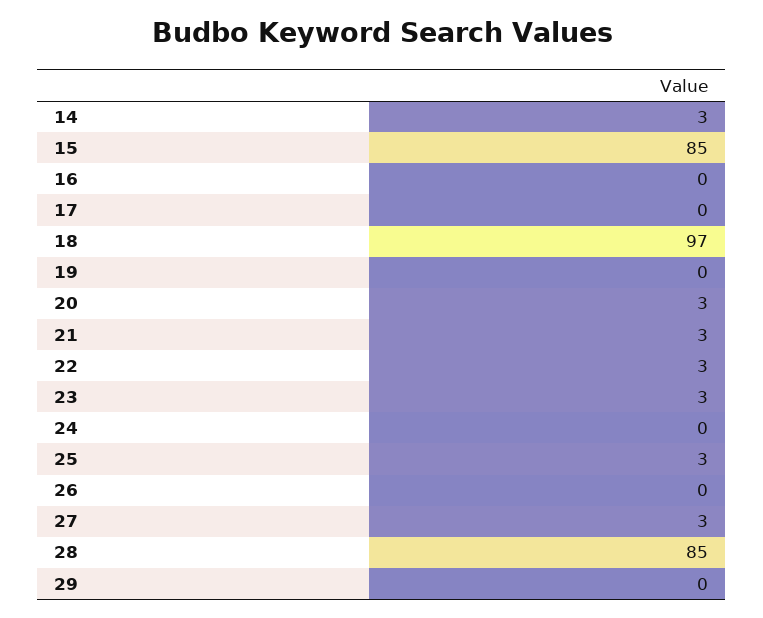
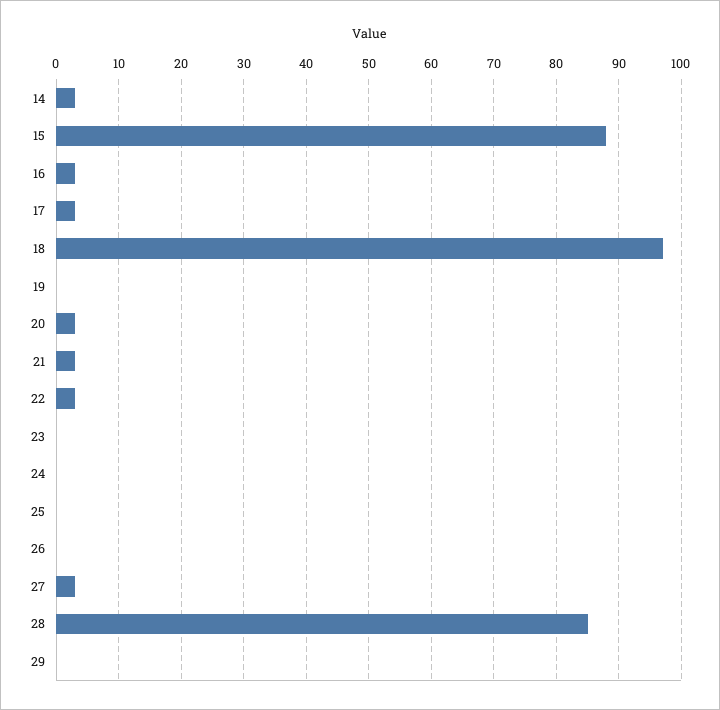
15: 85 -> 88
16: 0 -> 3
17: 0 -> 3
23: 3 -> 0
25: 3 -> 0

